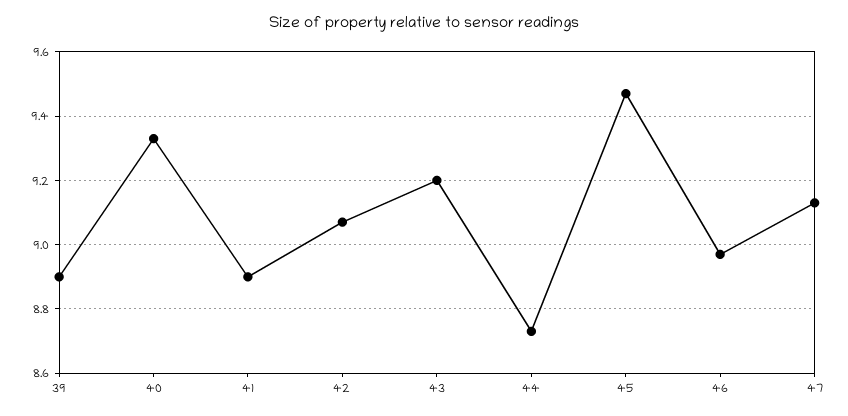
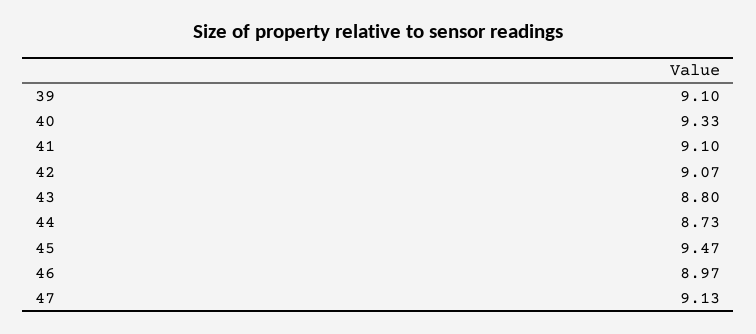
39: 8.9 -> 9.1
41: 8.9 -> 9.1
43: 9.2 -> 8.8

